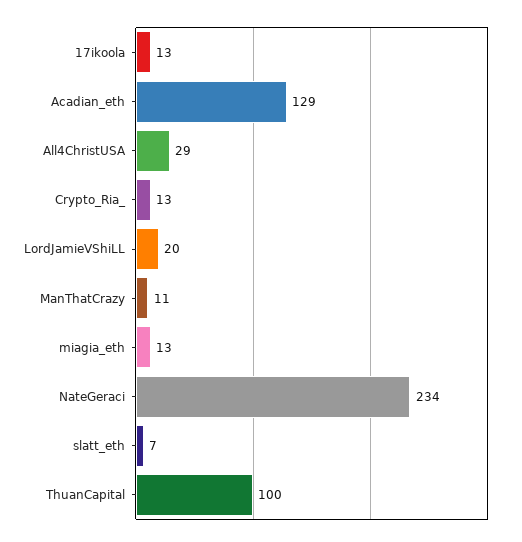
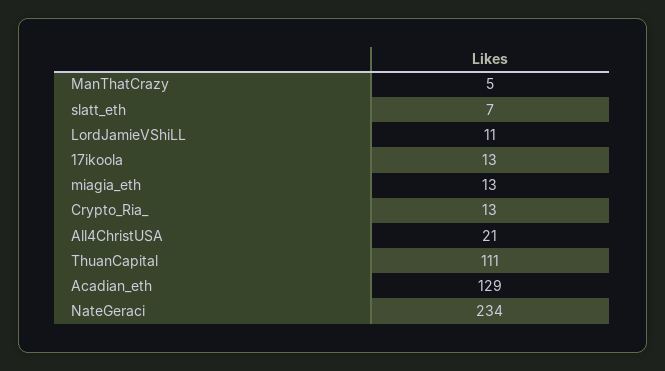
All4ChristUSA: 29 -> 21
LordJamieVShiLL: 20 -> 11
ManThatCrazy: 11 -> 5
ThuanCapital: 100 -> 111

